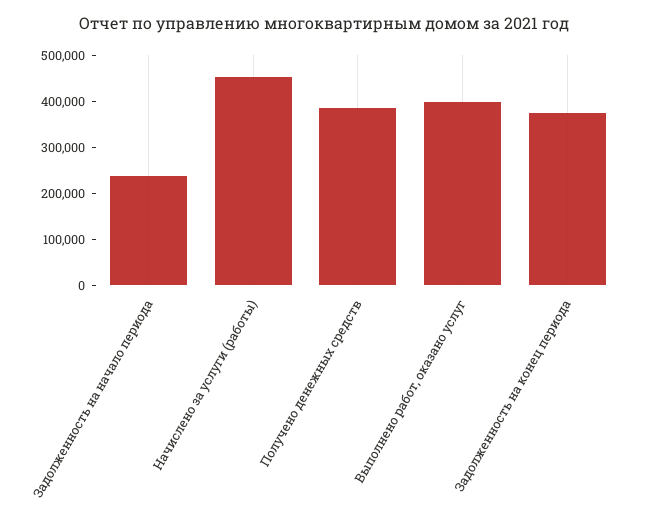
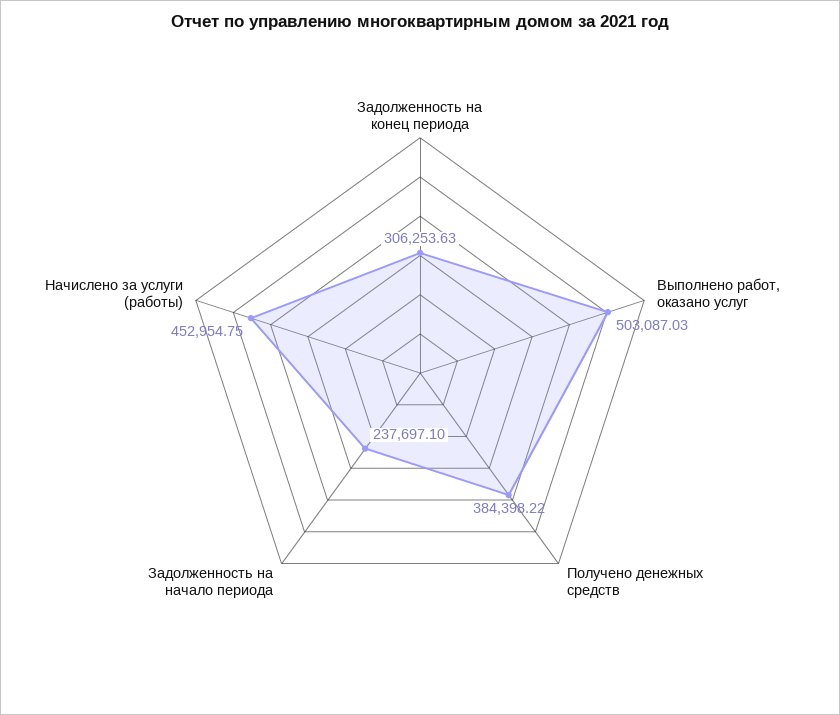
Выполнено работ, оказано услуг: 400000 -> 503087.03
Задолженность на конец периода: 380000 -> 306253.63

